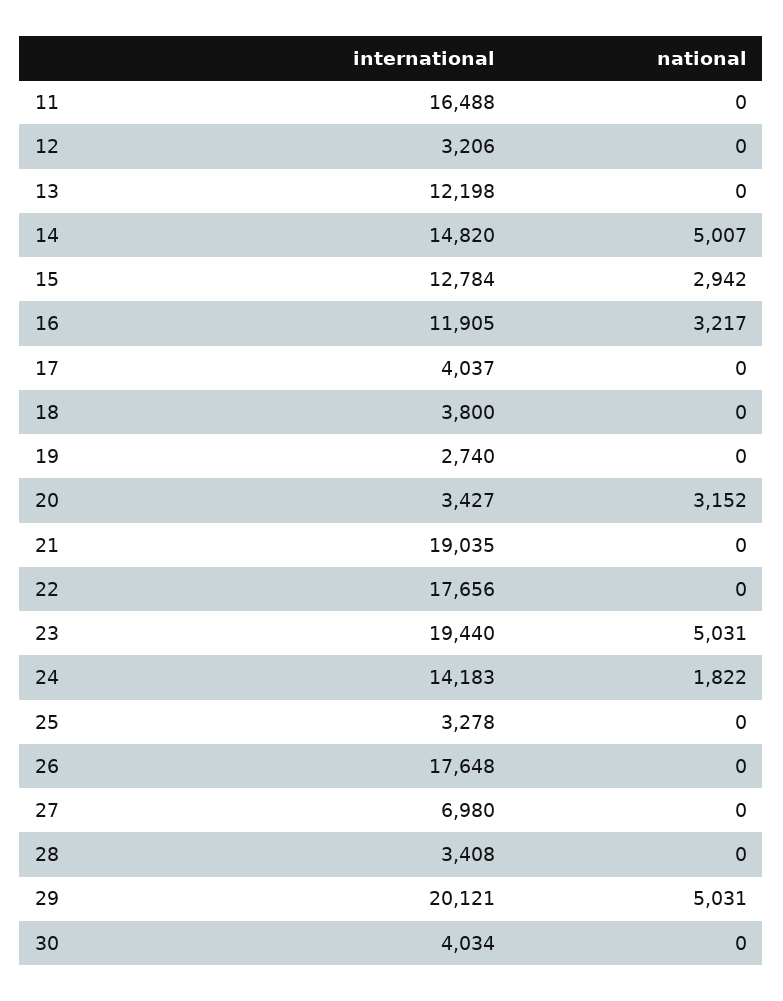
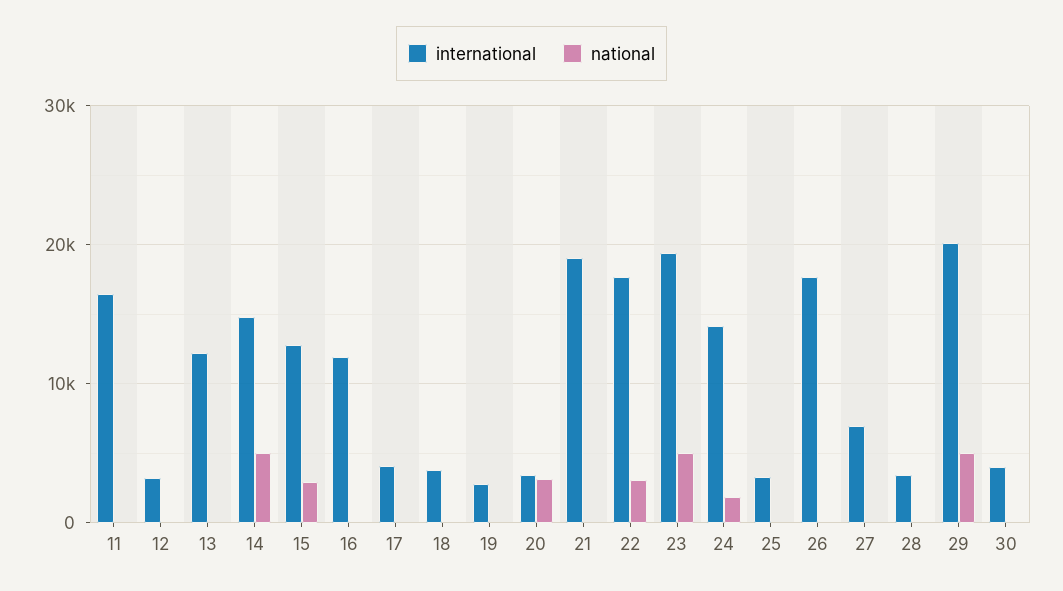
national, 16: 3217 -> 0
national, 22: 0 -> 3000

